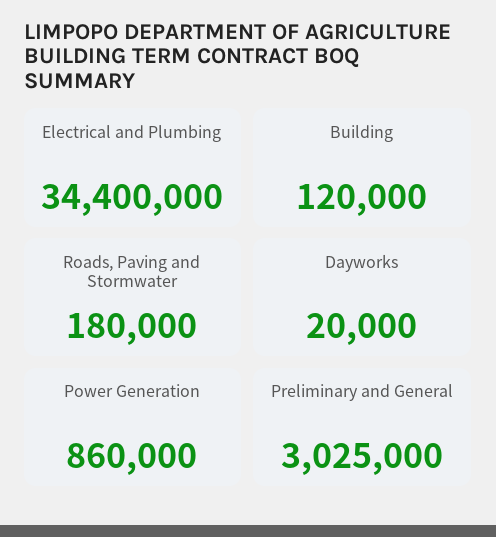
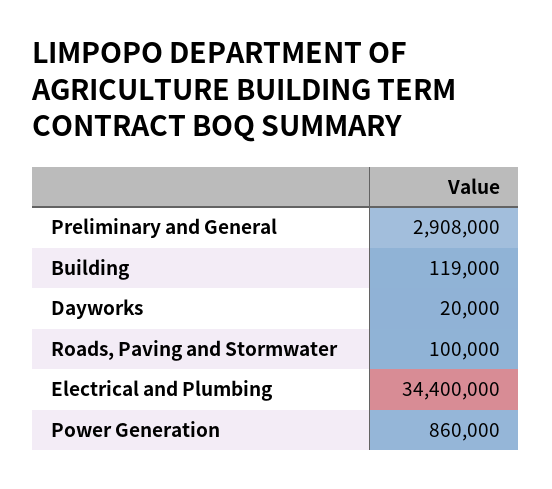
Building: 120000 -> 119000
Roads, Paving and Stormwater: 180000 -> 100000
Preliminary and General: 3025000 -> 2908000

